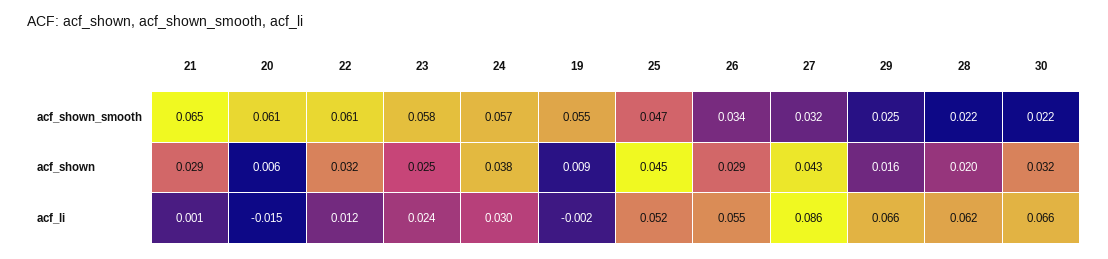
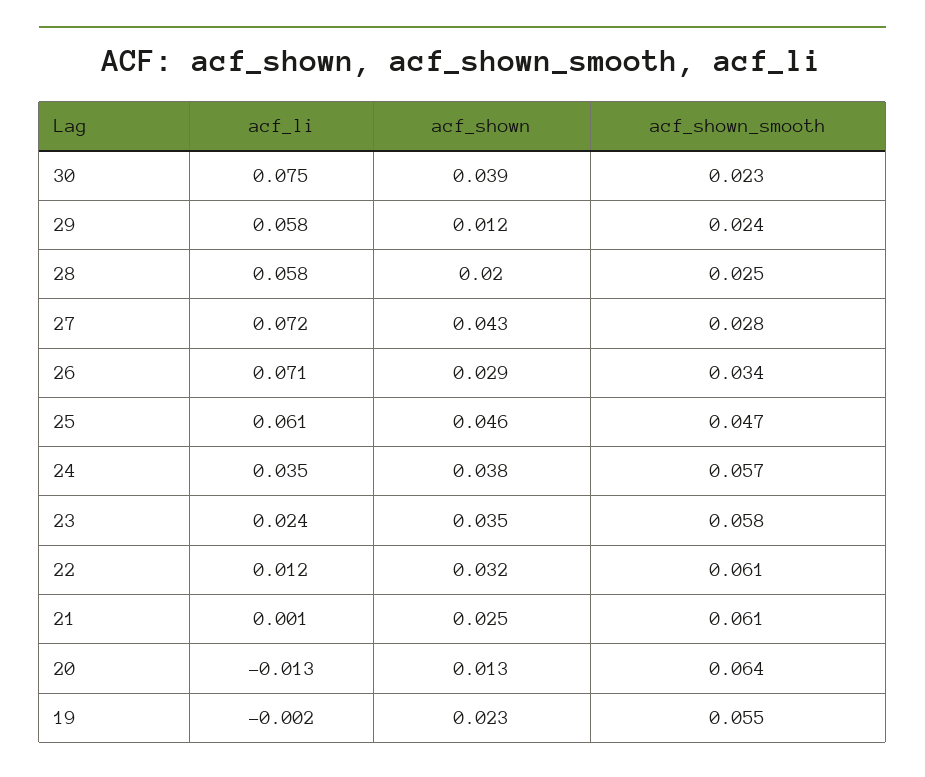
21, acf_shown_smooth: 0.065 -> 0.061
20, acf_shown_smooth: 0.061 -> 0.064
27, acf_shown_smooth: 0.032 -> 0.028
29, acf_shown_smooth: 0.025 -> 0.024
28, acf_shown_smooth: 0.022 -> 0.025
30, acf_shown_smooth: 0.022 -> 0.023
21, acf_shown: 0.029 -> 0.025
20, acf_shown: 0.006 -> 0.013
23, acf_shown: 0.025 -> 0.035
19, acf_shown: 0.009 -> 0.023
25, acf_shown: 0.045 -> 0.046
29, acf_shown: 0.016 -> 0.012
30, acf_shown: 0.032 -> 0.039
20, acf_li: -0.015 -> -0.013
24, acf_li: 0.03 -> 0.035
25, acf_li: 0.052 -> 0.061
26, acf_li: 0.055 -> 0.071
27, acf_li: 0.086 -> 0.072
29, acf_li: 0.066 -> 0.058
28, acf_li: 0.062 -> 0.058
30, acf_li: 0.066 -> 0.075

